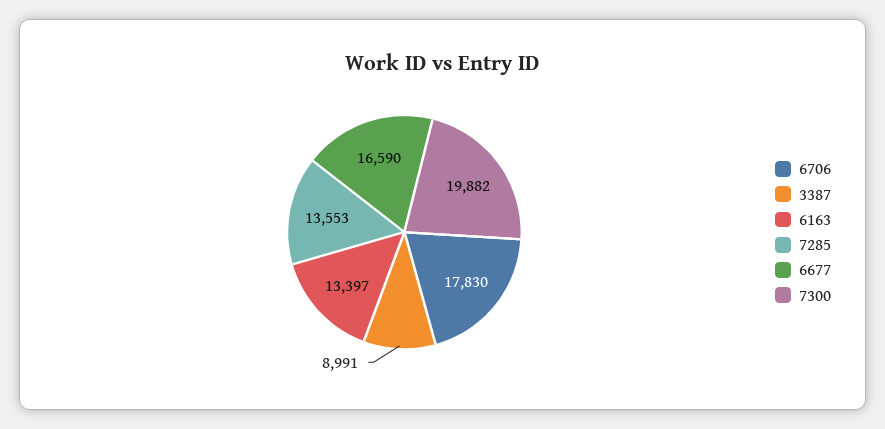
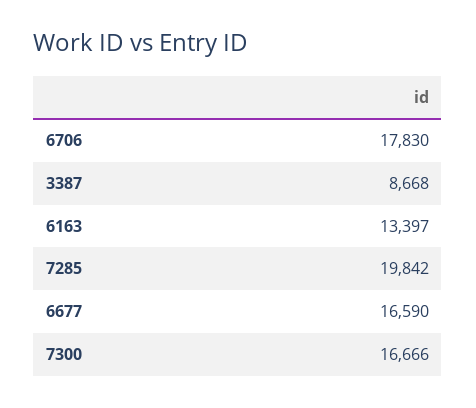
3387: 8991 -> 8668
7285: 13553 -> 19842
7300: 19882 -> 16666

